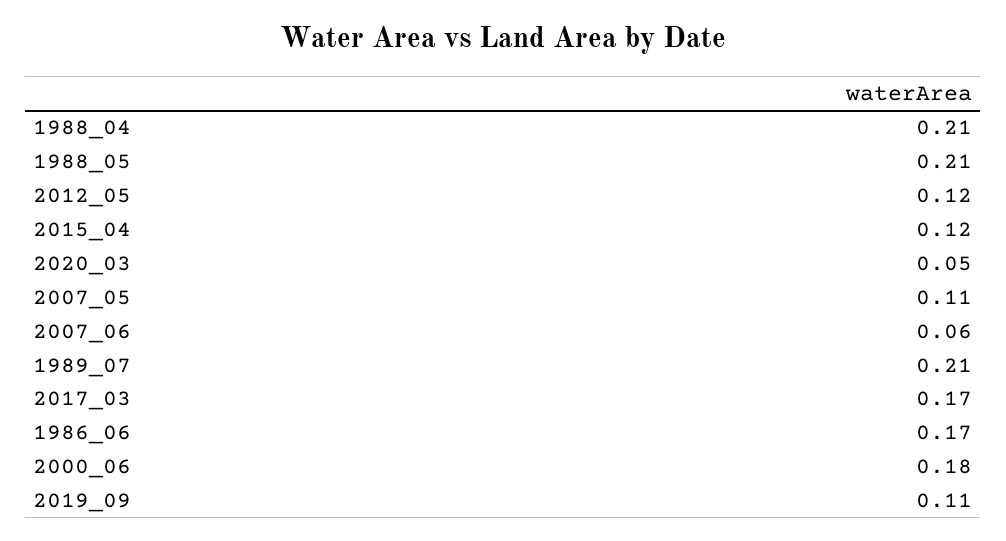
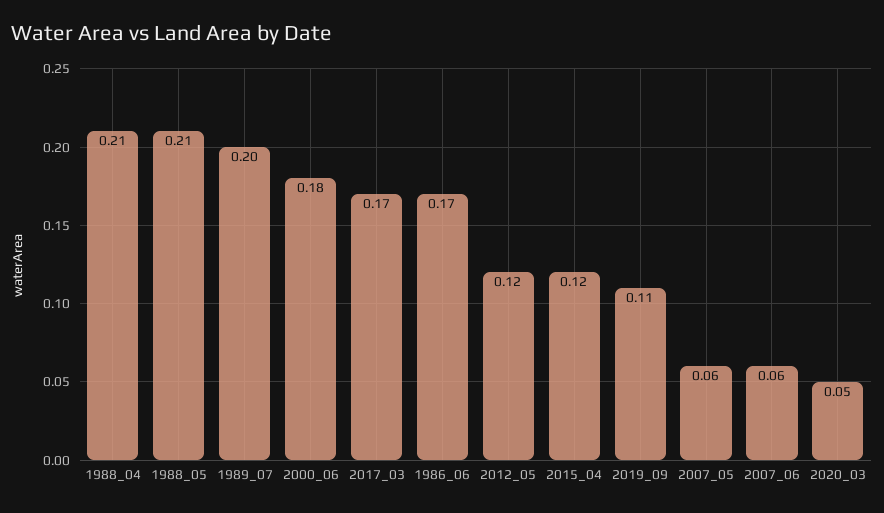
2007_05: 0.11 -> 0.06
1989_07: 0.21 -> 0.2

